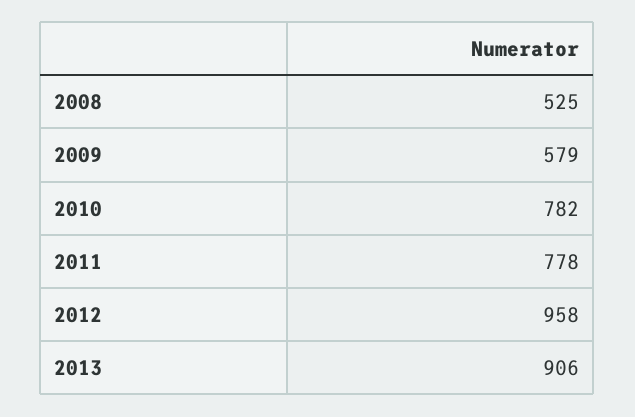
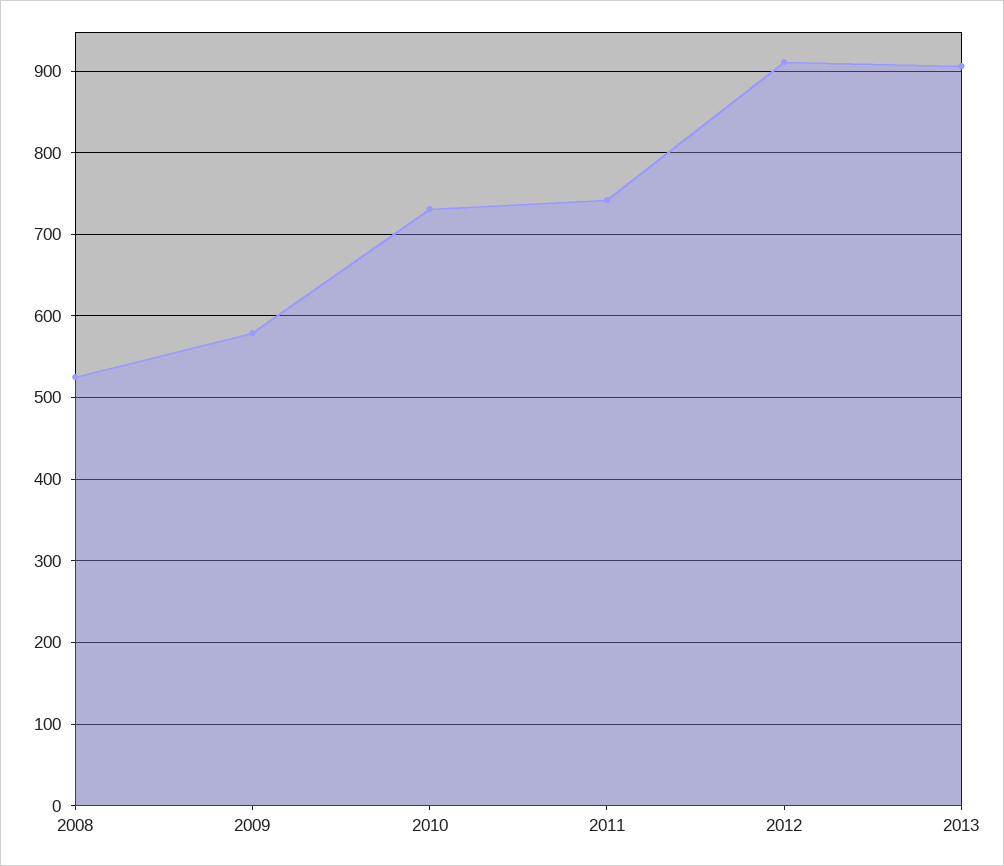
2010: 782 -> 730
2011: 778 -> 740
2012: 958 -> 910

